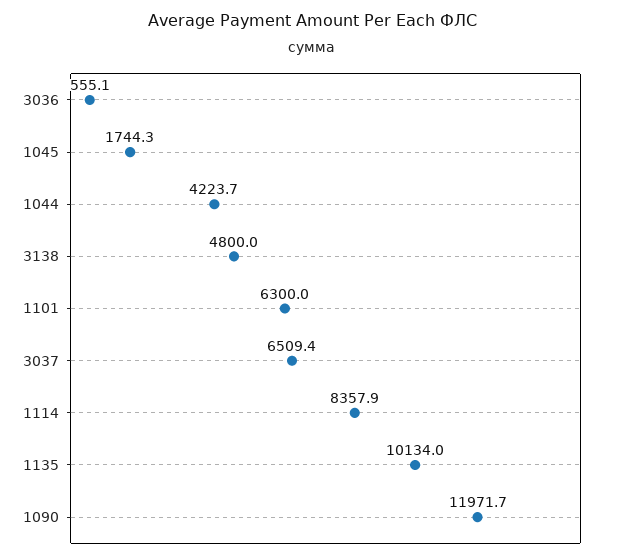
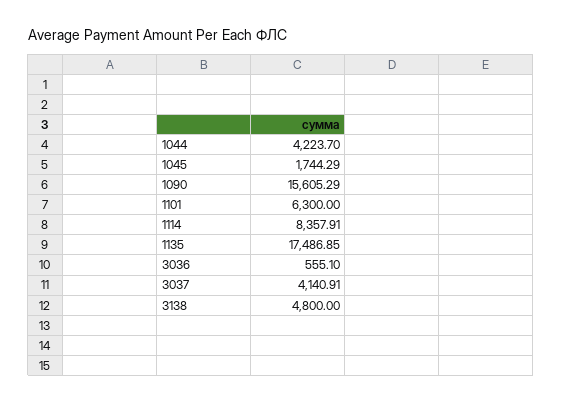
3037: 6509.4 -> 4140.91
1135: 10134 -> 17486.85
1090: 11971.7 -> 15605.29

